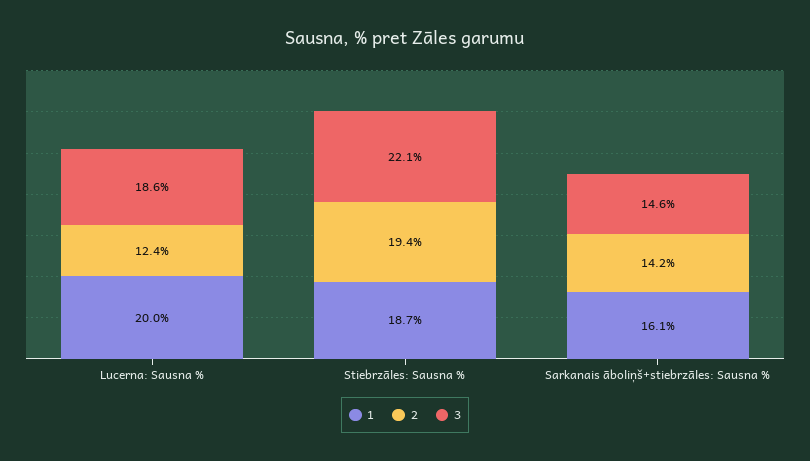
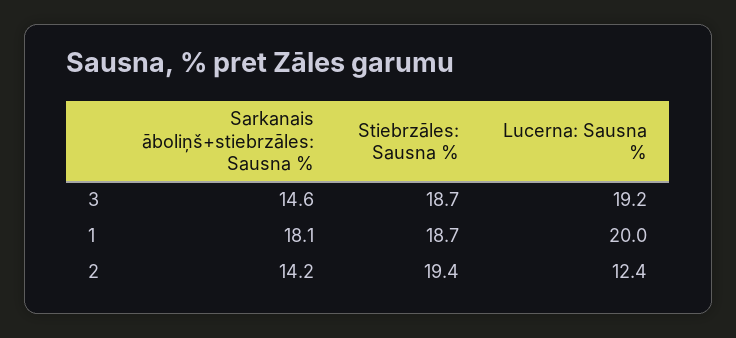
3, Lucerna: Sausna %: 18.6 -> 19.2
3, Stiebrzāles: Sausna %: 22.1 -> 18.7
1, Sarkanais āboliņš+stiebrzāles: Sausna %: 16.1 -> 18.1

